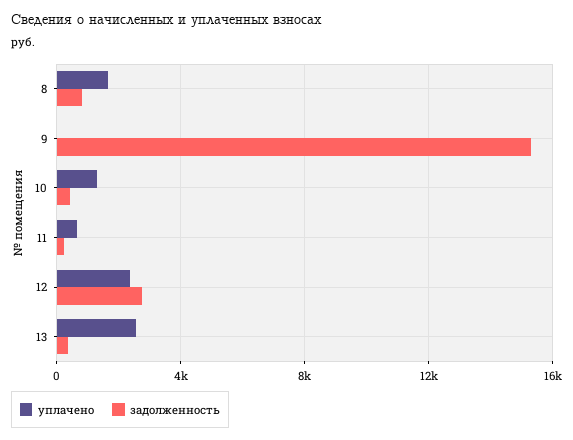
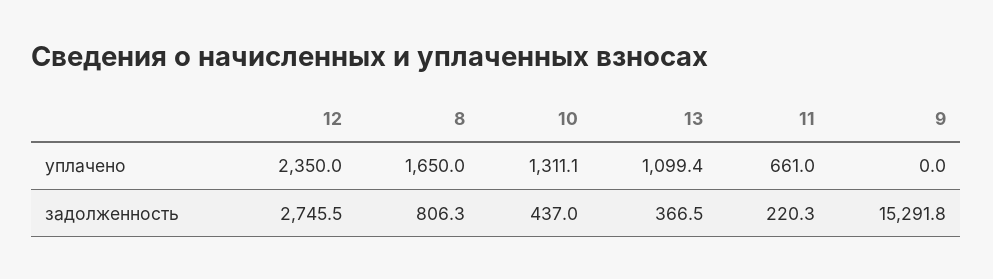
уплачено, 13: 2500 -> 1099.4

